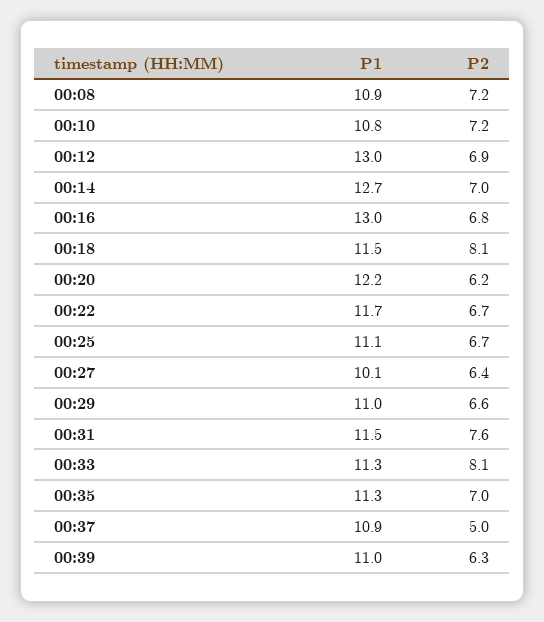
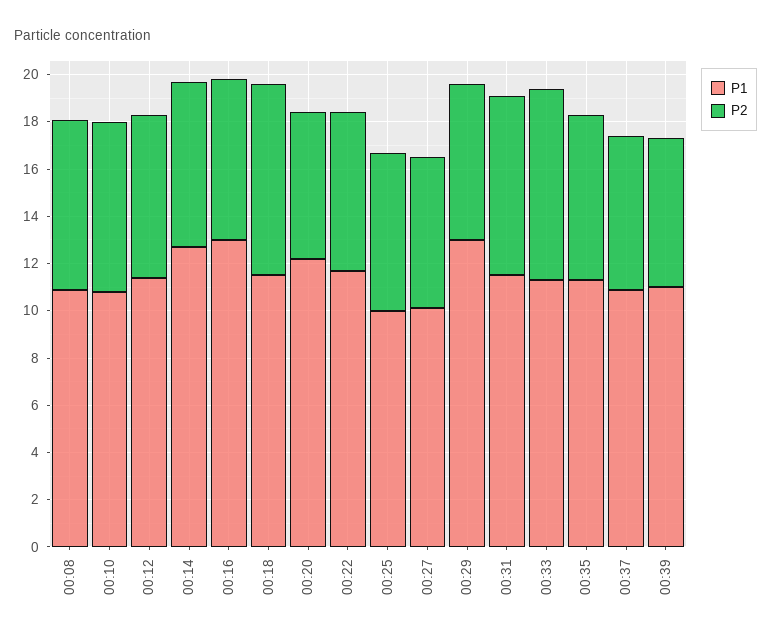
P1, 00:12: 13 -> 11.5
P1, 00:25: 11.1 -> 10
P1, 00:29: 11 -> 13
P2, 00:37: 5 -> 6.5

